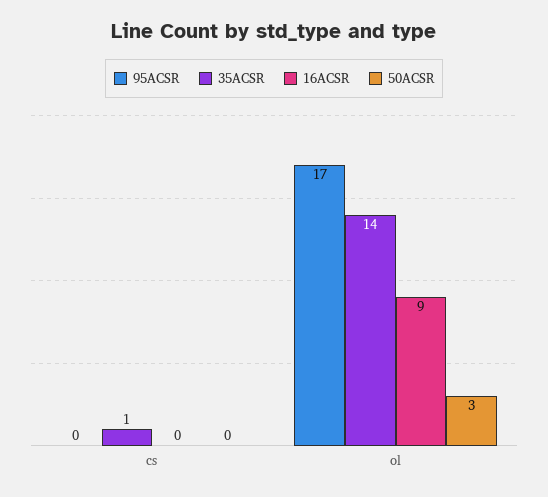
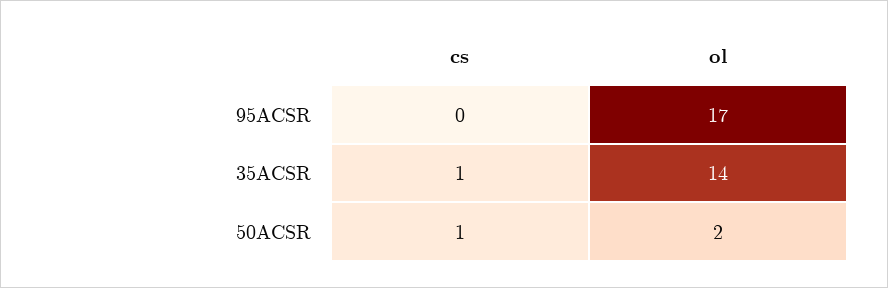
16ACSR, cs: 0 -> none
50ACSR, cs: 0 -> 1
16ACSR, ol: 9 -> none
50ACSR, ol: 3 -> 2

